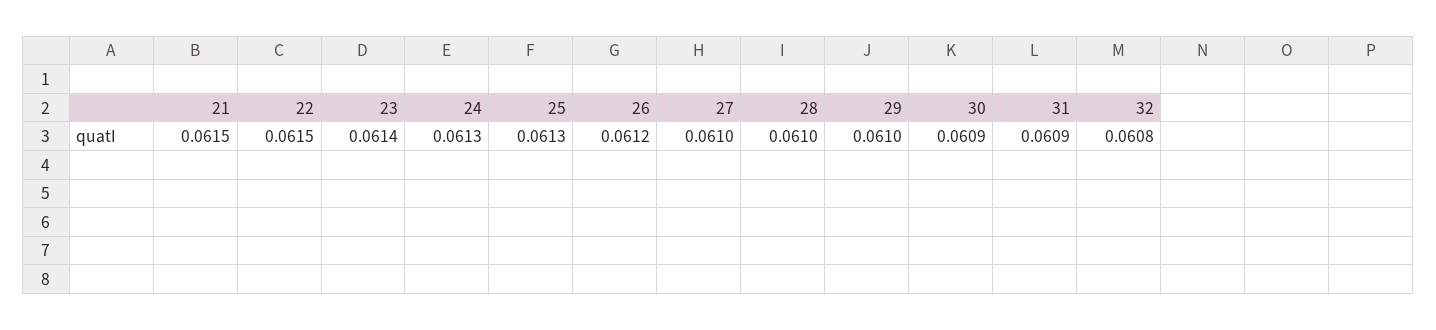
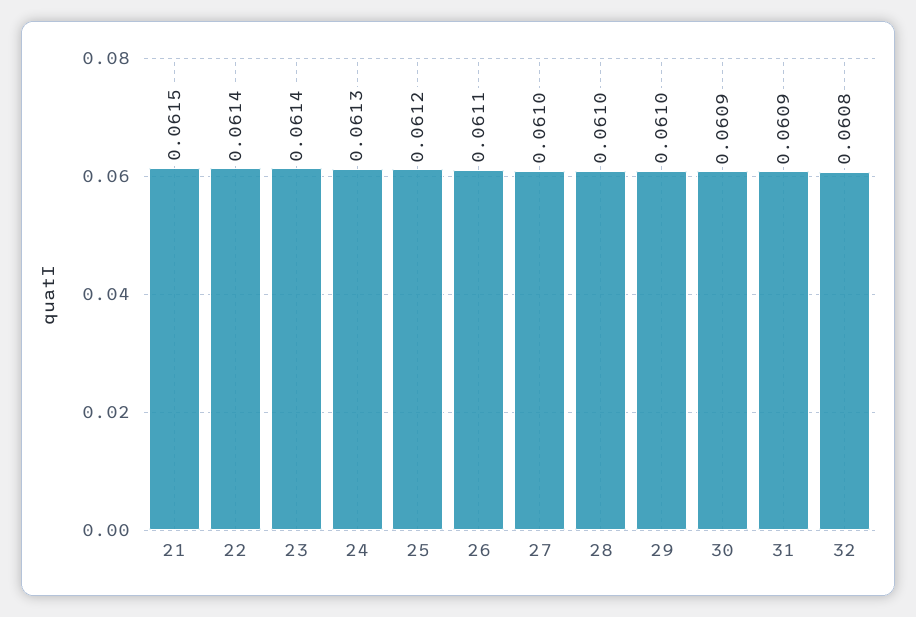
22: 0.0615 -> 0.0614
25: 0.0613 -> 0.0612
26: 0.0612 -> 0.0611

